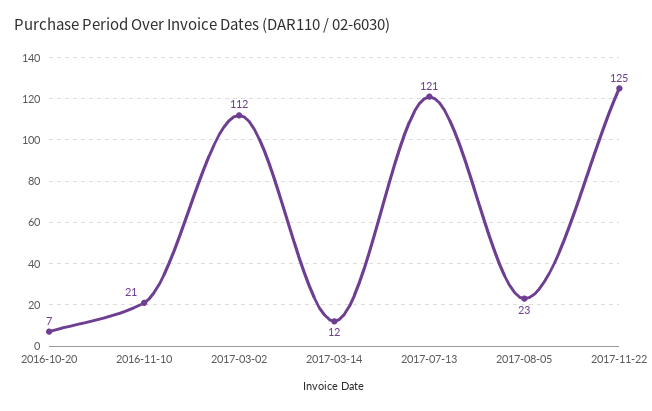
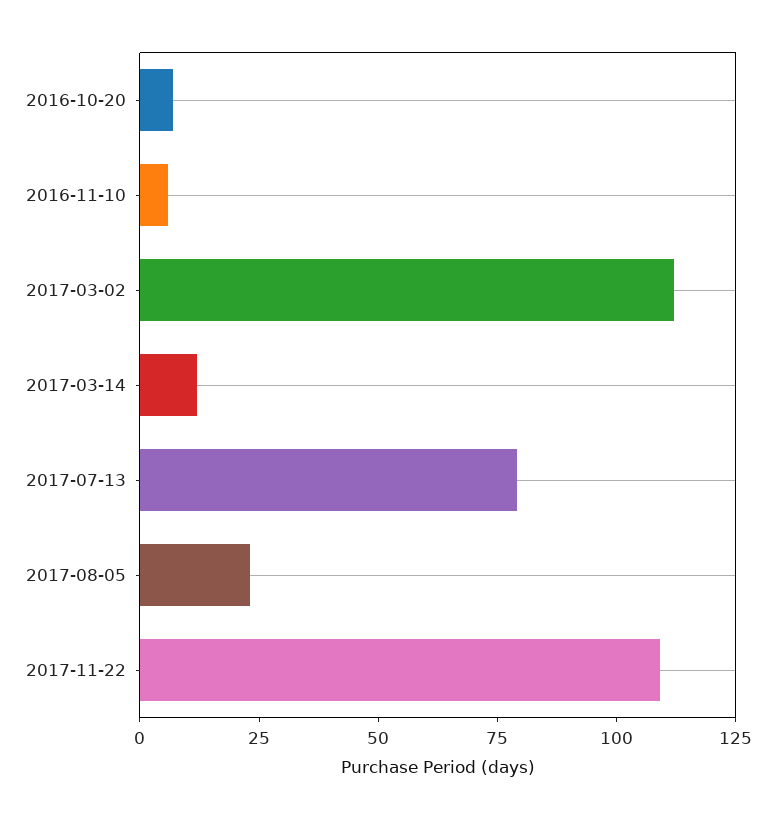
2016-11-10: 21 -> 5
2017-07-13: 121 -> 80
2017-11-22: 125 -> 110

